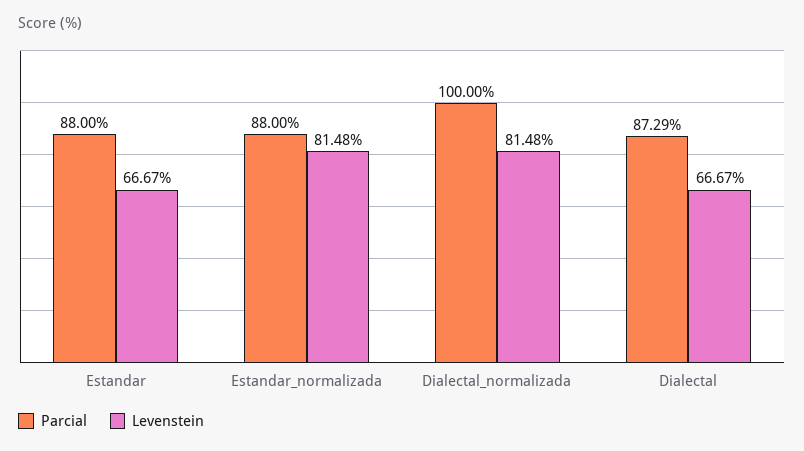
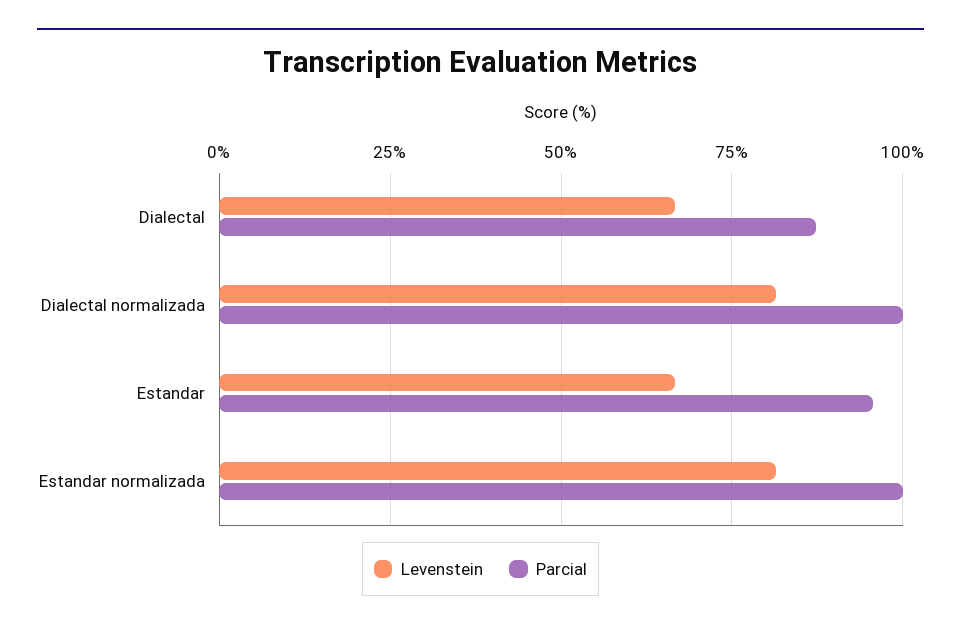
Parcial, Estandar: 88 -> 95
Parcial, Estandar_normalizada: 88 -> 100

